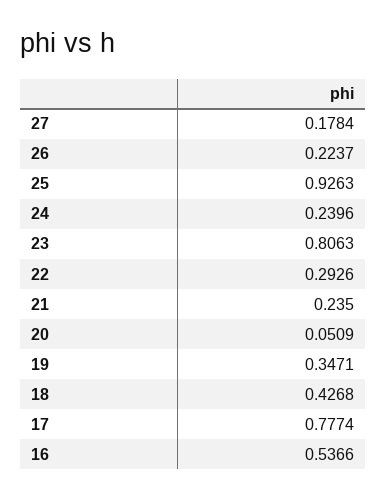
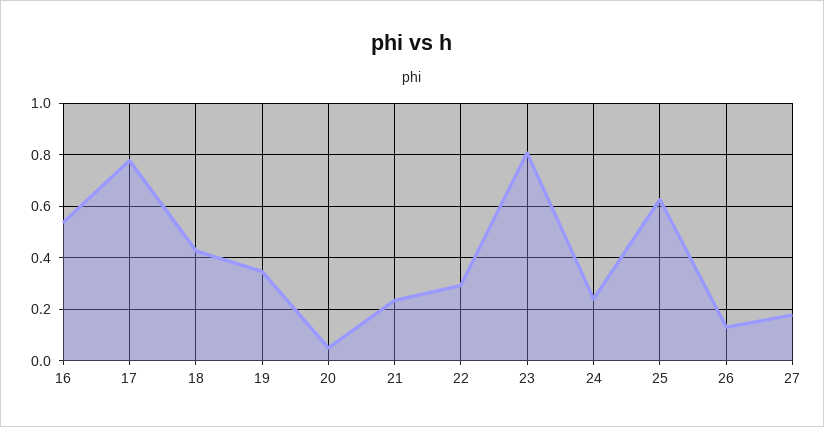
26: 0.2237 -> 0.125
25: 0.9263 -> 0.625

